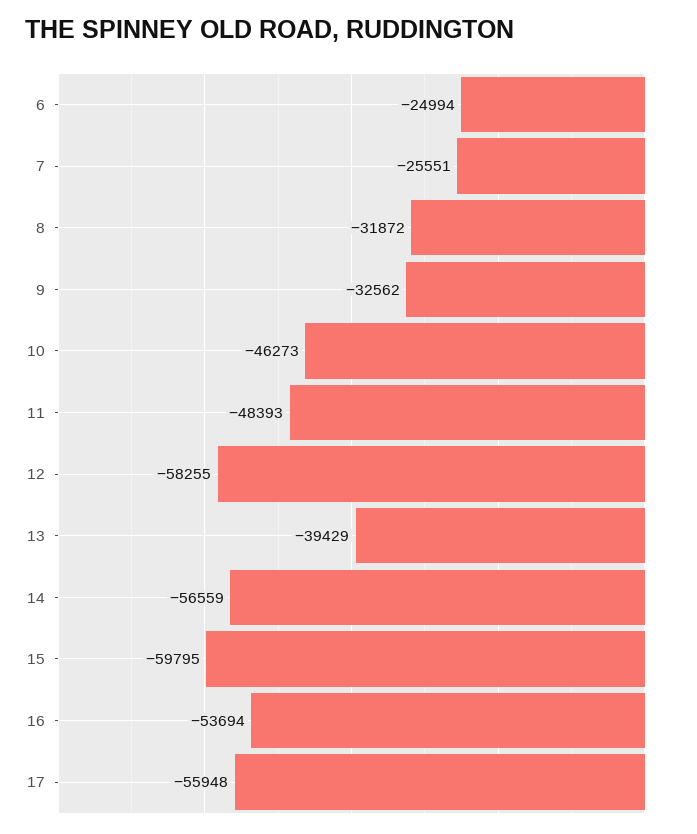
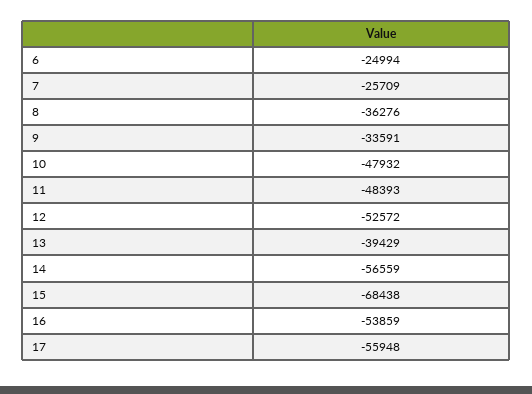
7: -25551 -> -25709
8: -31872 -> -36276
9: -32562 -> -33591
10: -46273 -> -47932
12: -58255 -> -52572
15: -59795 -> -68438
16: -53694 -> -53859

